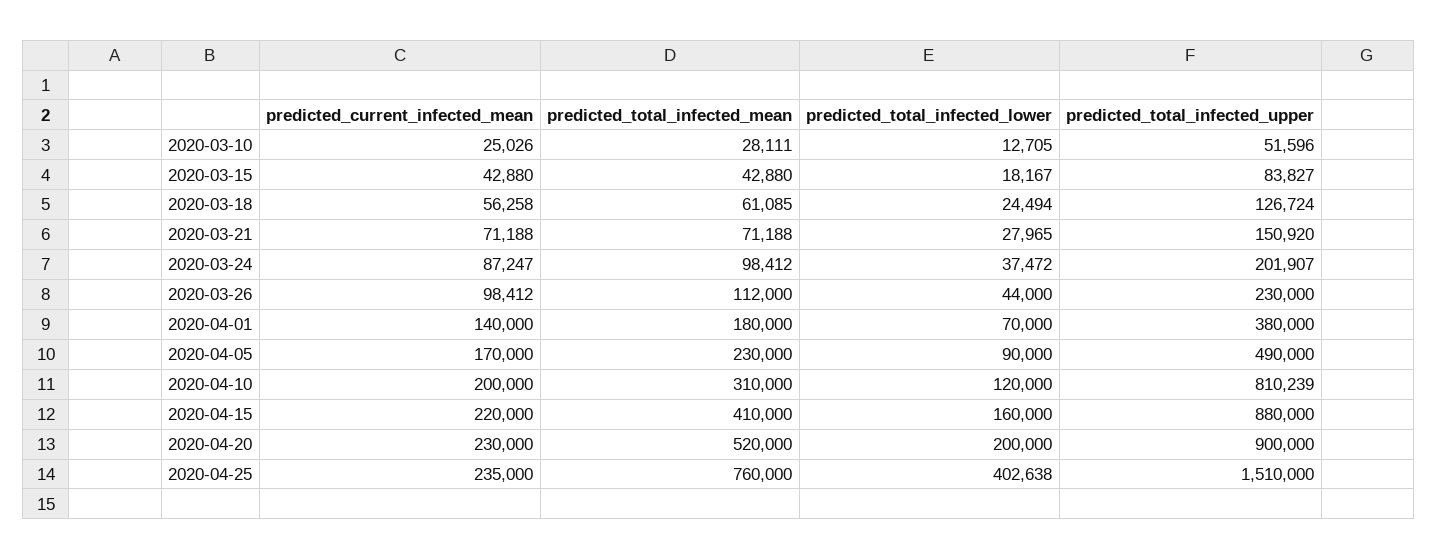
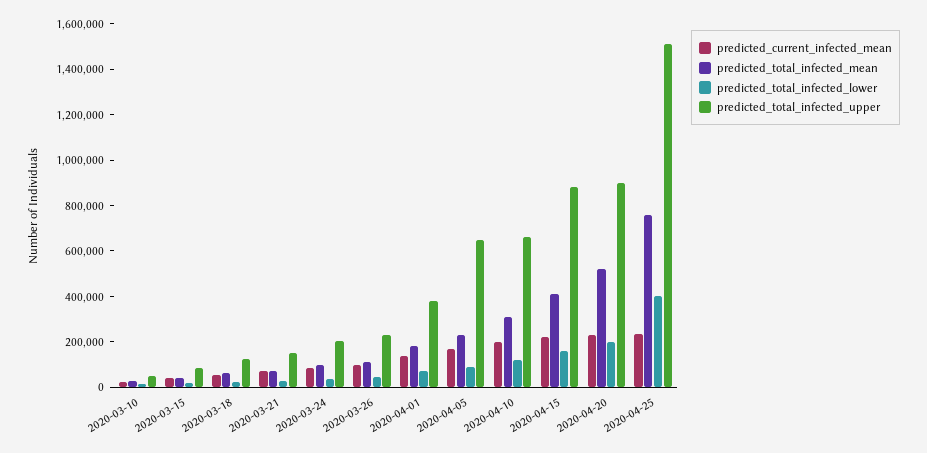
predicted_total_infected_upper, 2020-04-05: 490000 -> 650000
predicted_total_infected_upper, 2020-04-10: 810239 -> 650000

